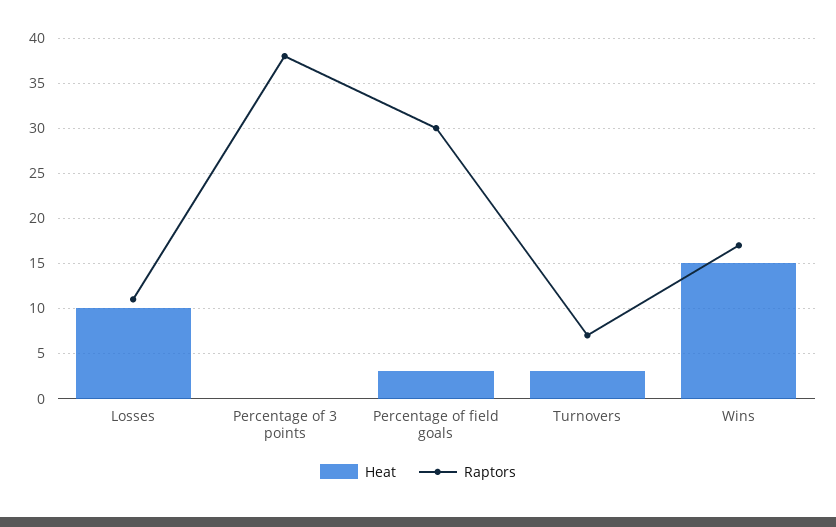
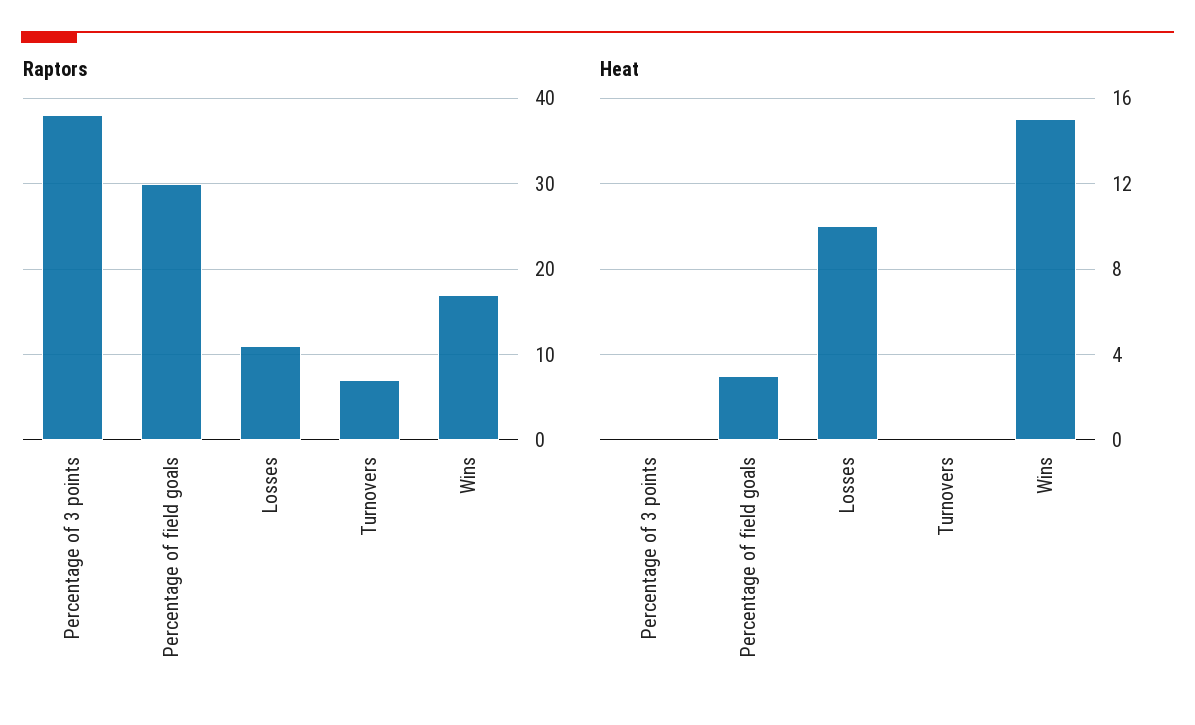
Heat, Turnovers: 3 -> 0

